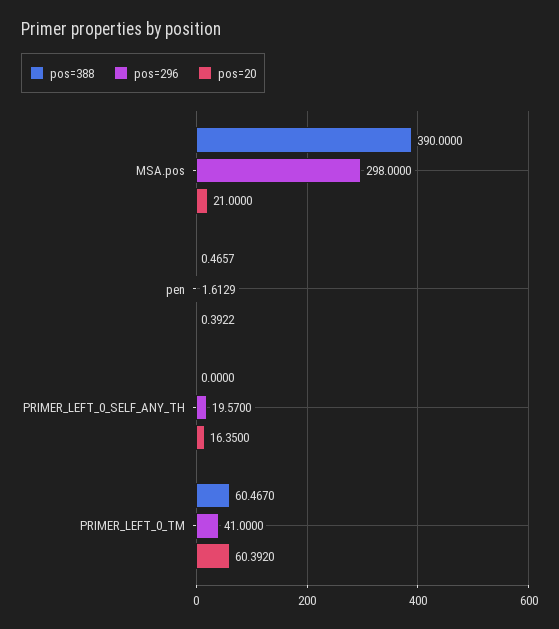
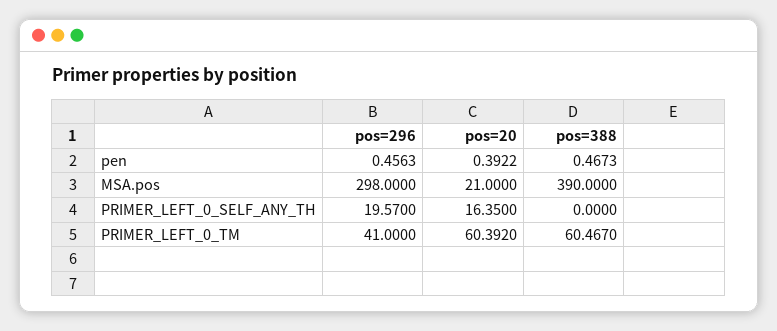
pos=388, pen: 0.4657 -> 0.4673
pos=296, pen: 1.6129 -> 0.4563

